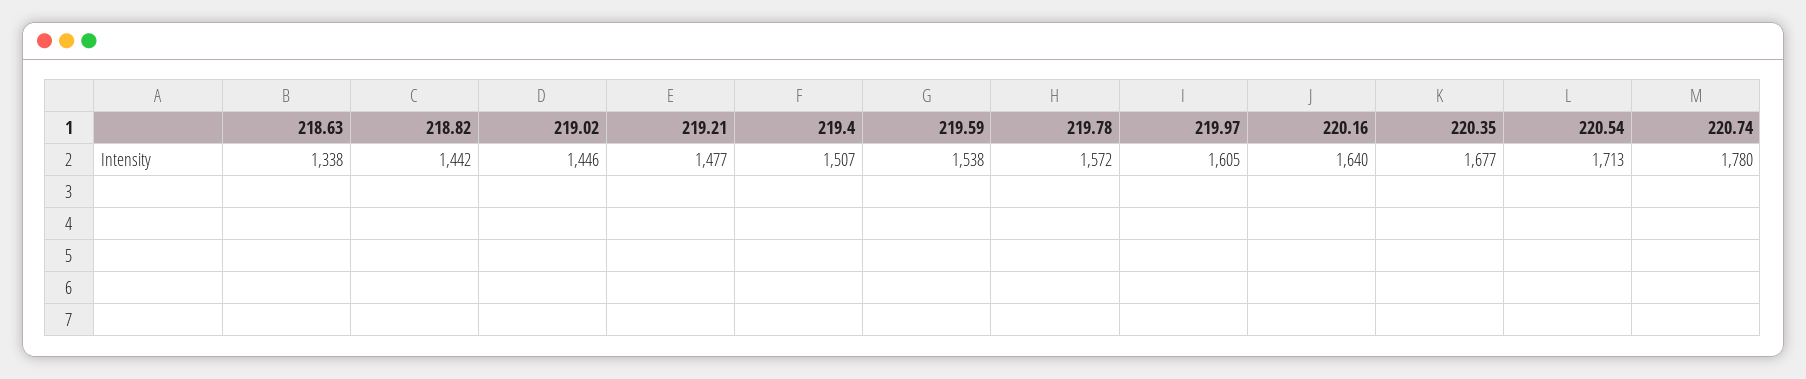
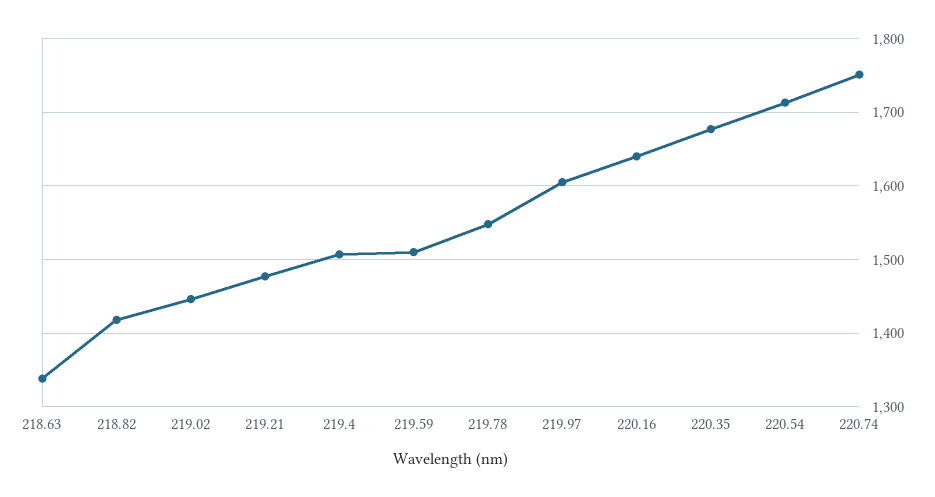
218.82: 1442 -> 1420
219.59: 1538 -> 1510
219.78: 1572 -> 1550
220.74: 1780 -> 1750

